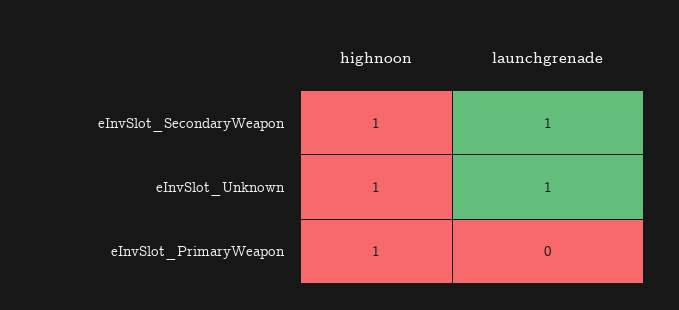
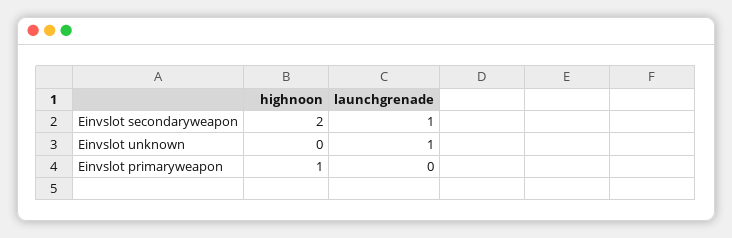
highnoon, eInvSlot_SecondaryWeapon: 1 -> 2
highnoon, eInvSlot_Unknown: 1 -> 0

